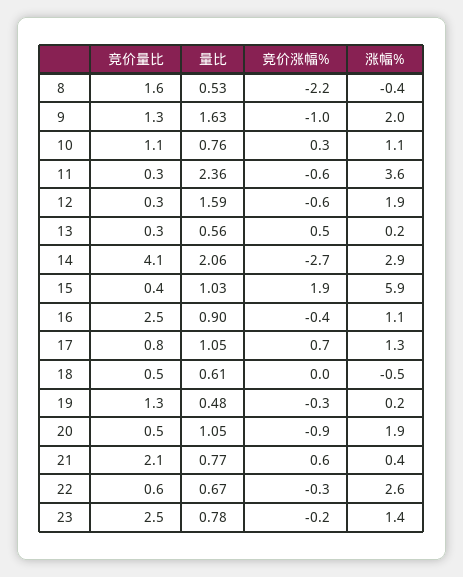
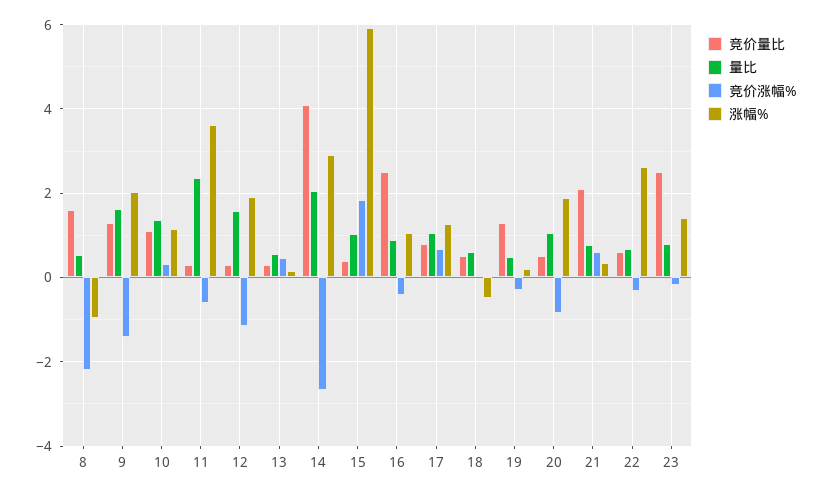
涨幅%, 8: -0.4 -> -1
竞价涨幅%, 9: -1 -> -1.4
量比, 10: 0.76 -> 1.4
竞价涨幅%, 12: -0.6 -> -1.2

